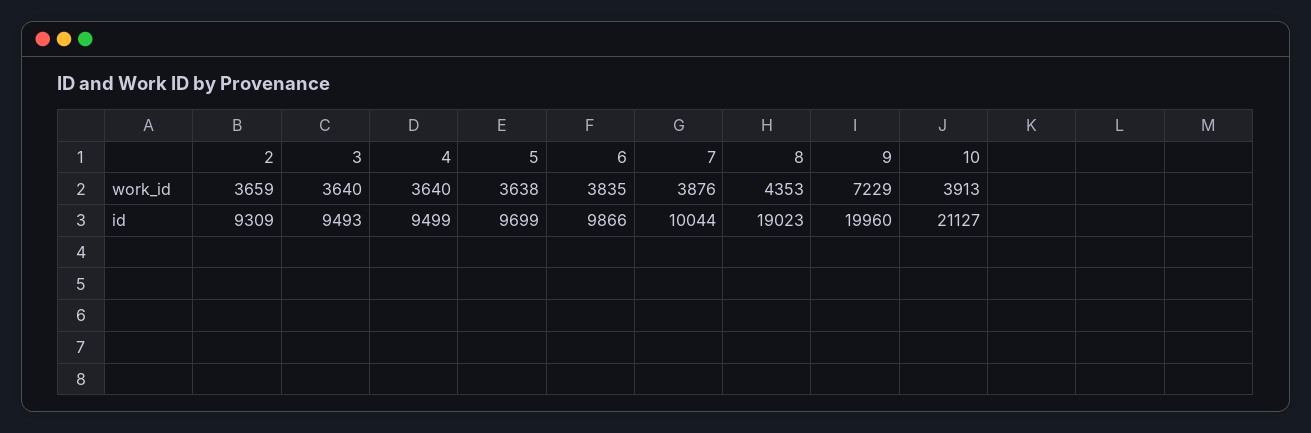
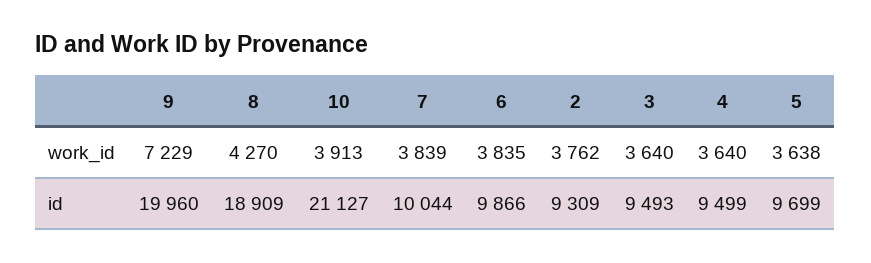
2, work_id: 3659 -> 3762
7, work_id: 3876 -> 3839
8, work_id: 4353 -> 4270
8, id: 19023 -> 18909

